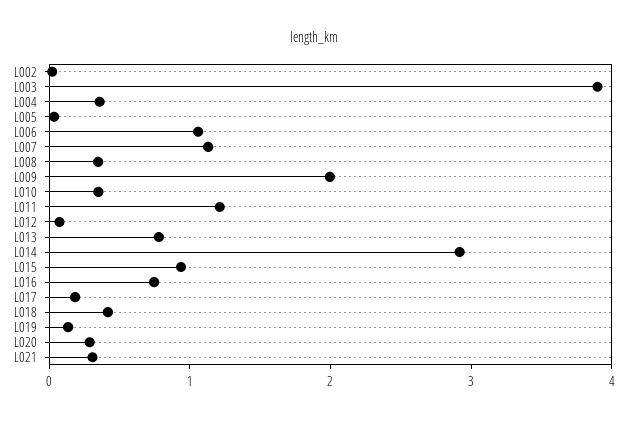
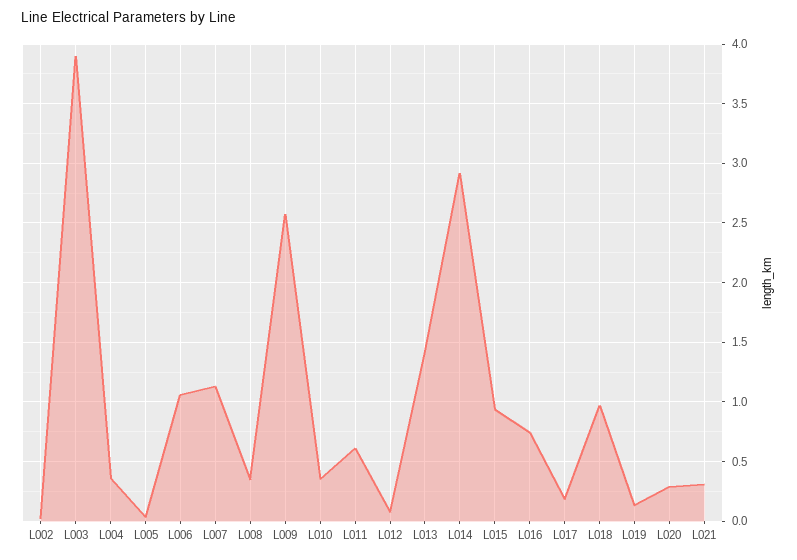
L009: 2 -> 2.6
L011: 1.2 -> 0.6
L013: 0.8 -> 1.4
L018: 0.4 -> 1

